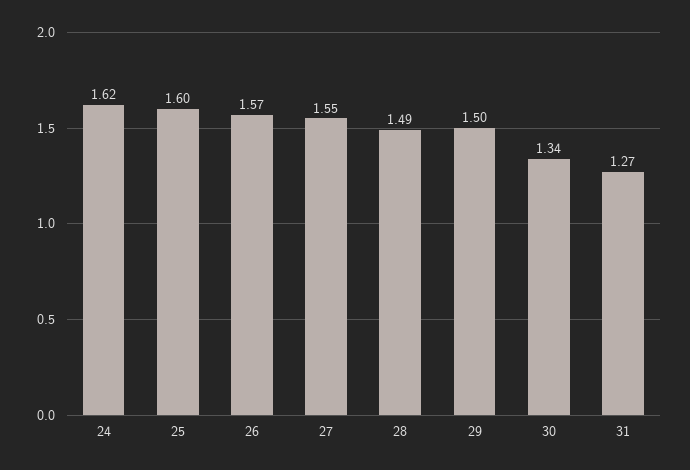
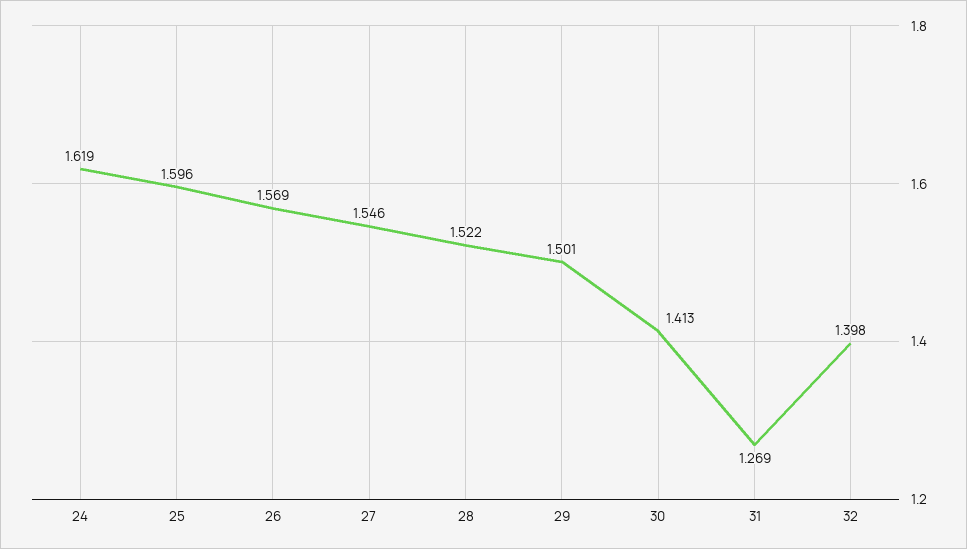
28: 1.49 -> 1.522
30: 1.34 -> 1.413
32: none -> 1.398

